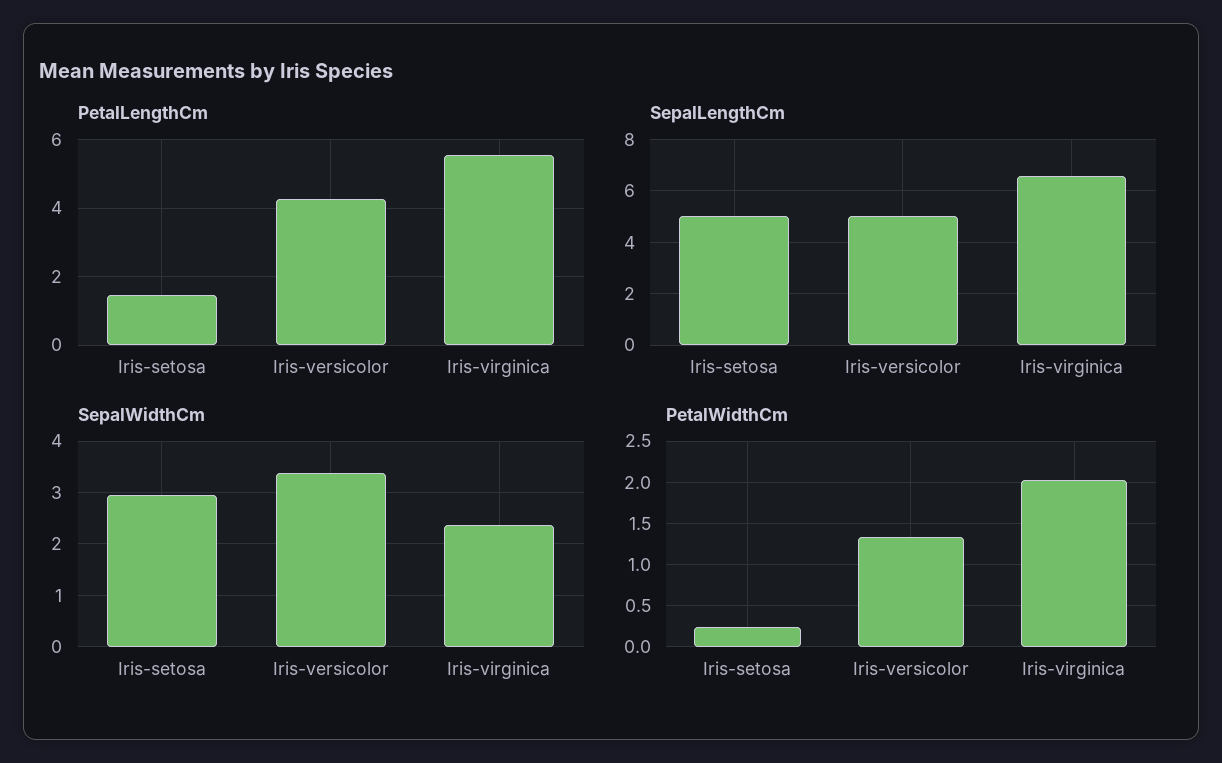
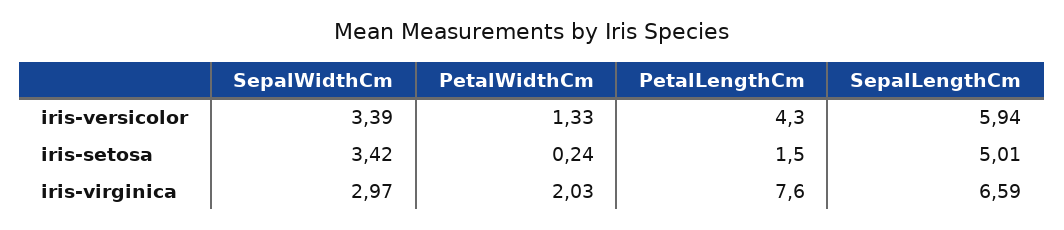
PetalLengthCm, Iris-virginica: 5.6 -> 7.6
SepalLengthCm, Iris-versicolor: 5 -> 5.94
SepalWidthCm, Iris-setosa: 3 -> 3.42
SepalWidthCm, Iris-virginica: 2.4 -> 2.97

